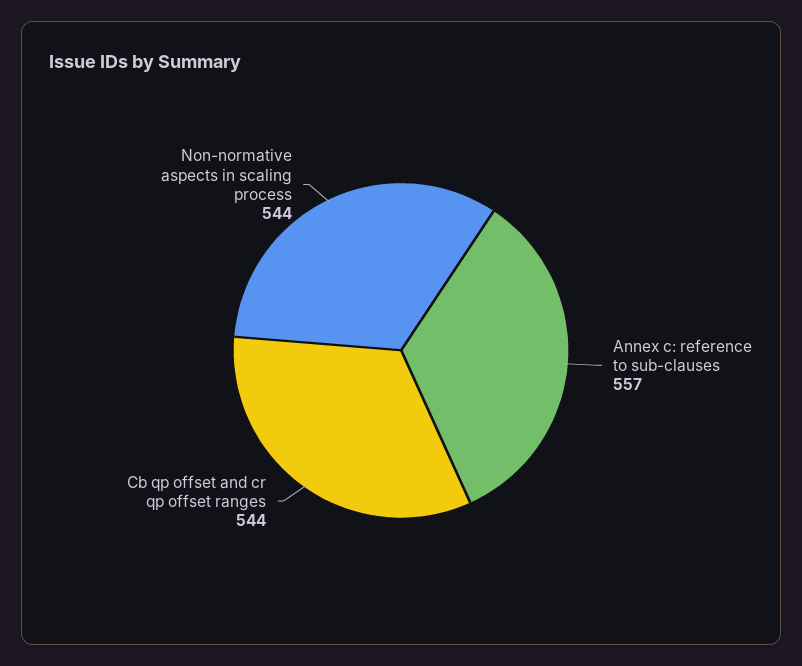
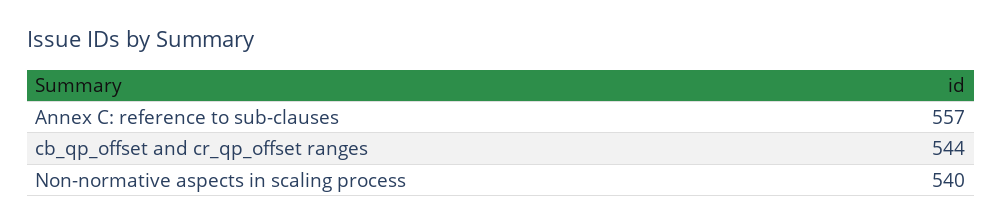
Non-normative aspects in scaling process: 544 -> 540

